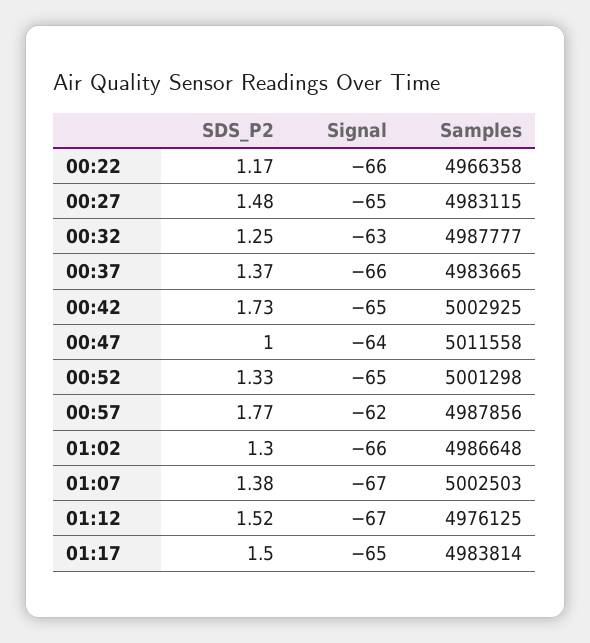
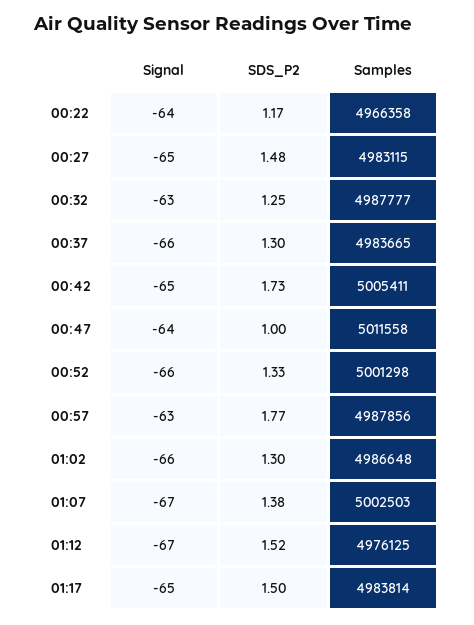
Signal, 00:22: -66 -> -64
SDS_P2, 00:37: 1.37 -> 1.3
Samples, 00:42: 5002925 -> 5005411
Signal, 00:52: -65 -> -66
Signal, 00:57: -62 -> -63

